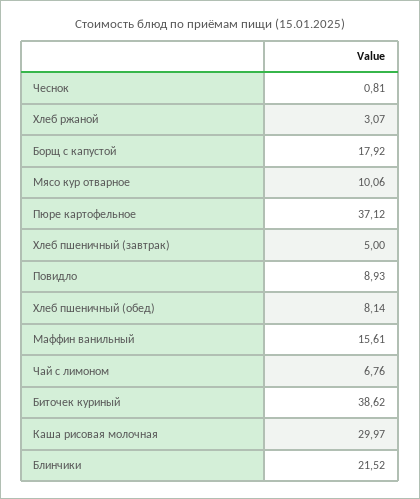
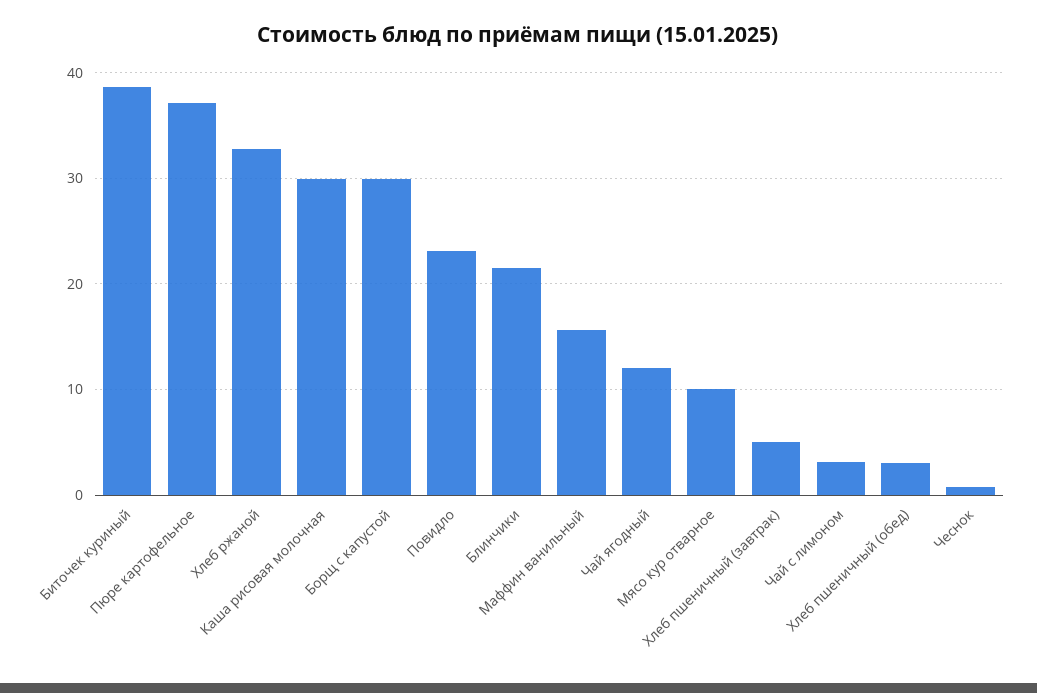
Хлеб ржаной: 3.07 -> 33
Борщ с капустой: 17.92 -> 30
Повидло: 8.93 -> 23
Хлеб пшеничный (обед): 8.14 -> 3
Чай с лимоном: 6.76 -> 3
Чай ягодный: none -> 12

